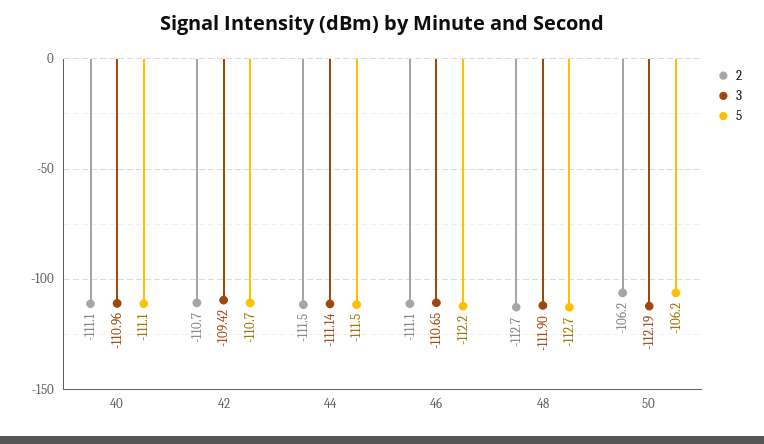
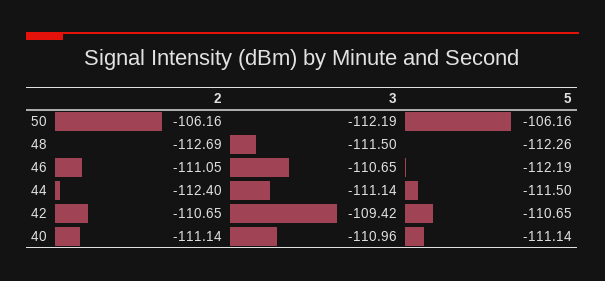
2, 44: -111.5 -> -112.4
3, 48: -111.9 -> -111.5
5, 48: -112.7 -> -112.26

